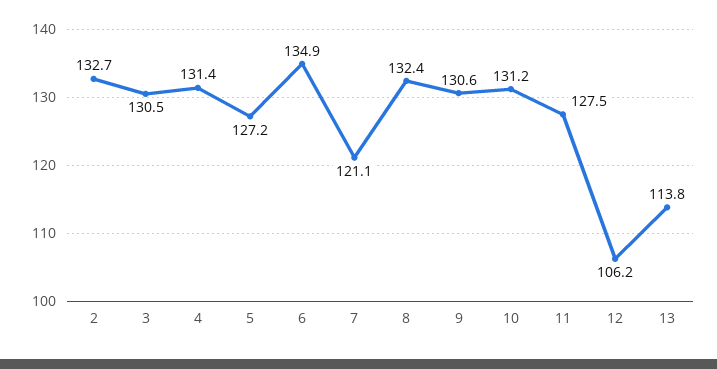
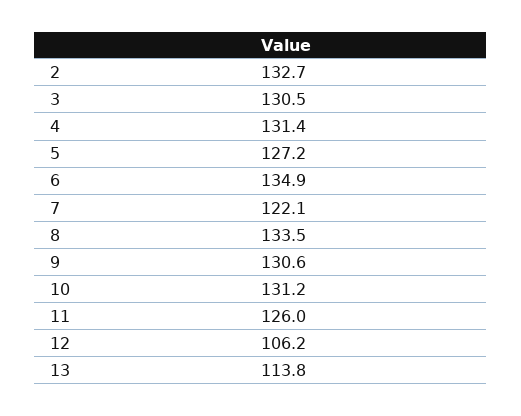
7: 121.1 -> 122.1
8: 132.4 -> 133.5
11: 127.5 -> 126

